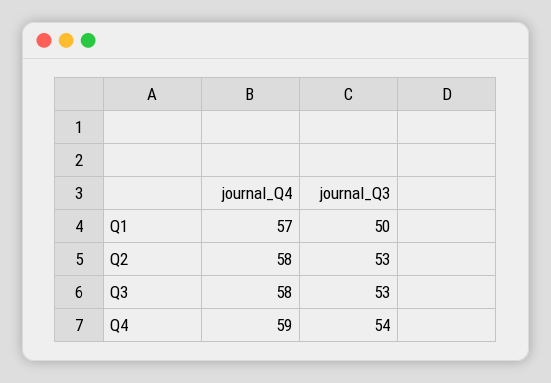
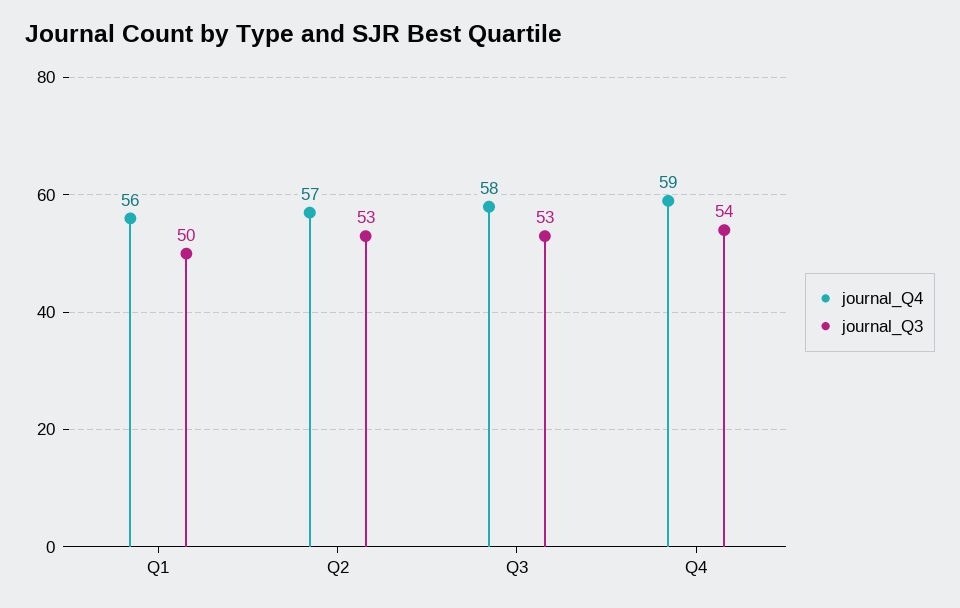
journal_Q4, Q1: 57 -> 56
journal_Q4, Q2: 58 -> 57

